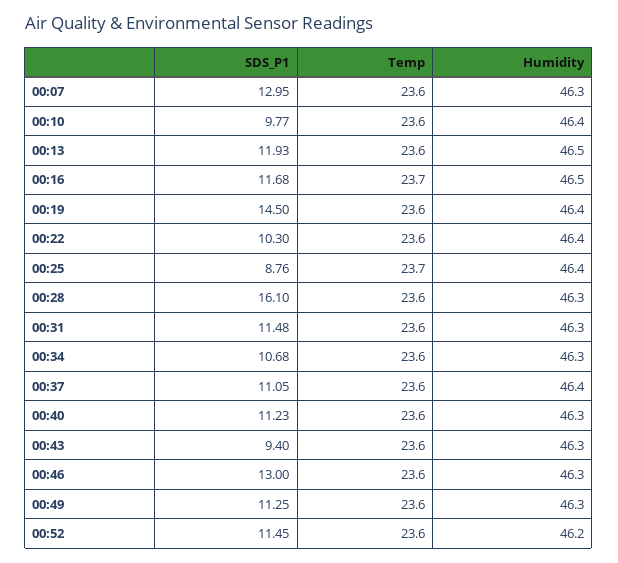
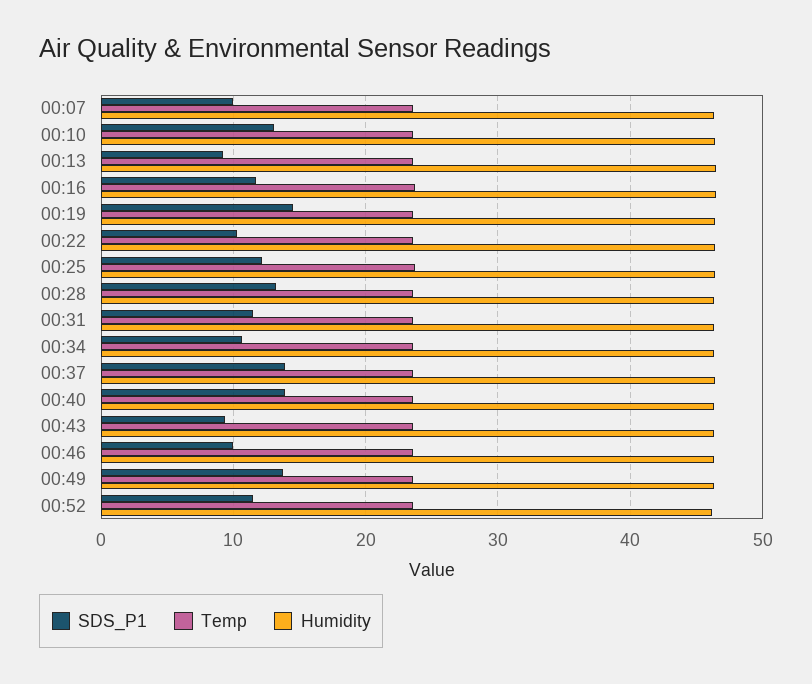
SDS_P1, 00:07: 12.95 -> 10
SDS_P1, 00:10: 9.77 -> 13
SDS_P1, 00:13: 11.93 -> 9
SDS_P1, 00:25: 8.76 -> 12
SDS_P1, 00:28: 16.1 -> 13
SDS_P1, 00:37: 11.05 -> 14
SDS_P1, 00:40: 11.23 -> 14
SDS_P1, 00:46: 13 -> 10
SDS_P1, 00:49: 11.25 -> 14

